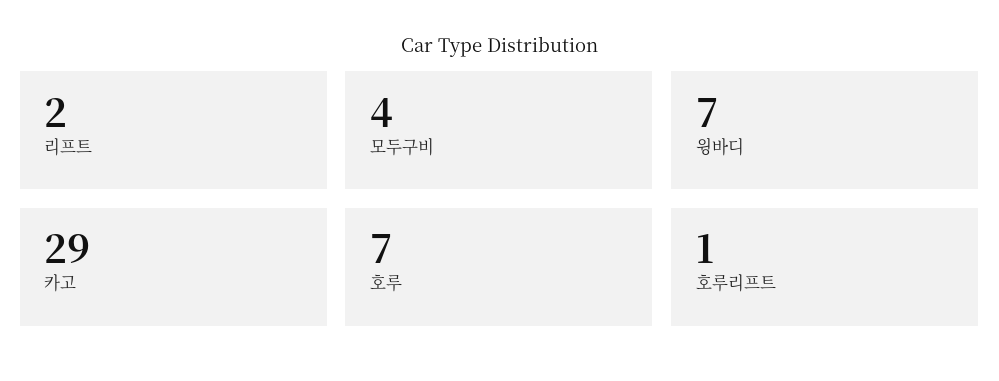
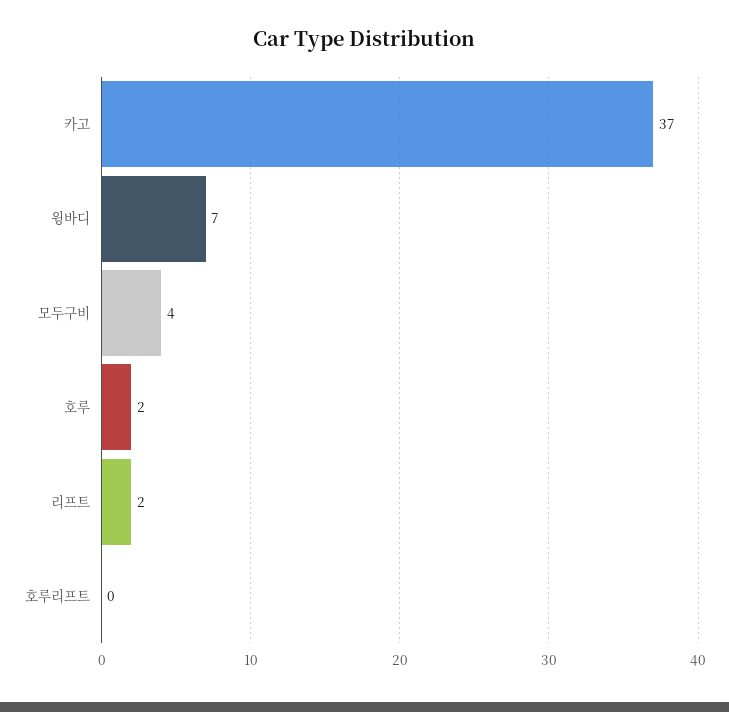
카고: 29 -> 37
호루: 7 -> 2
호루리프트: 1 -> 0

